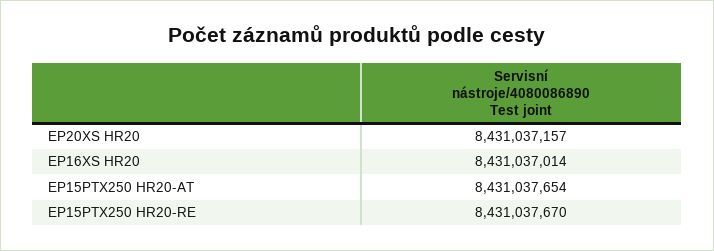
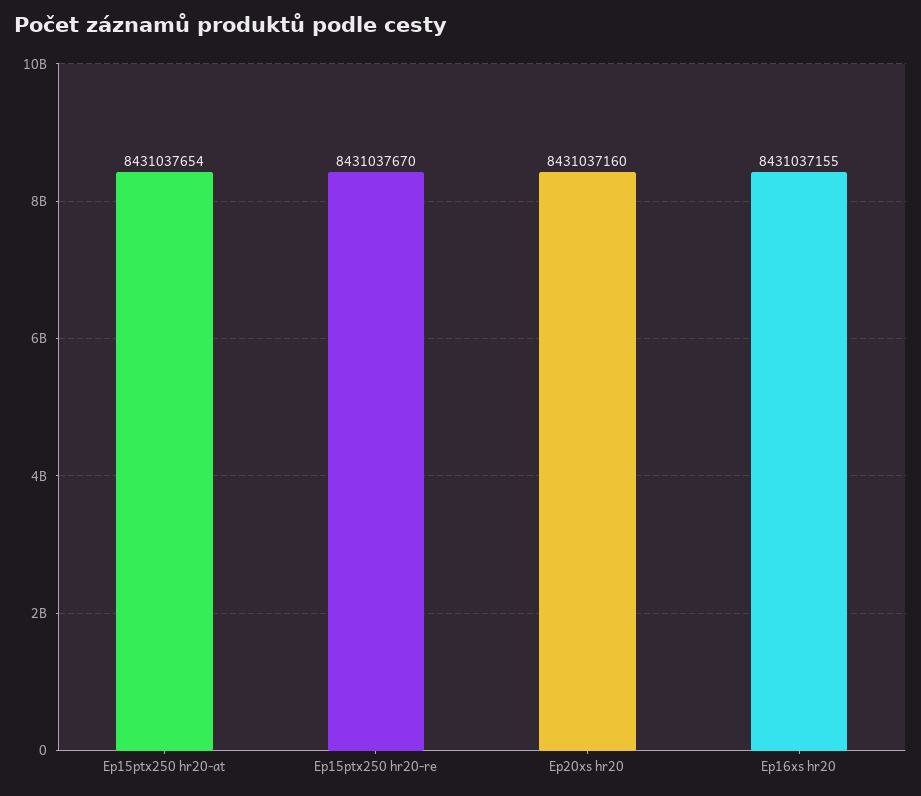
EP20XS HR20: 8431037157 -> 8431037160
EP16XS HR20: 8431037014 -> 8431037155

